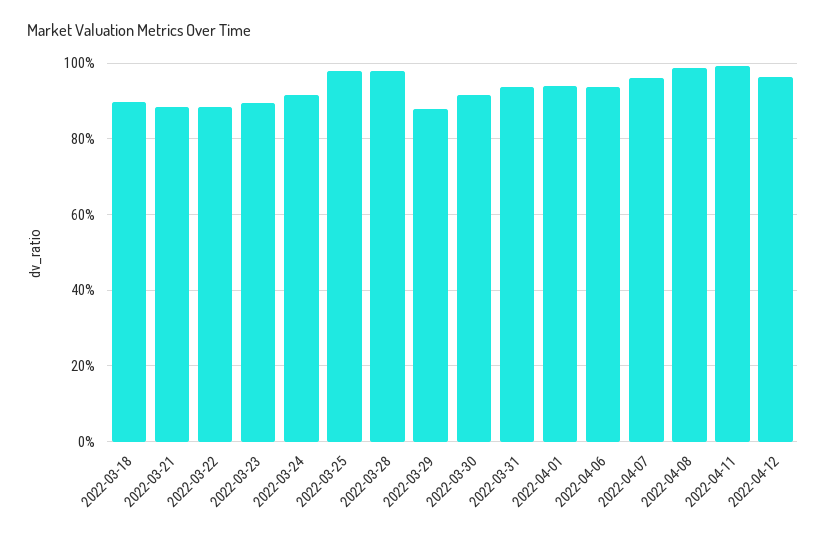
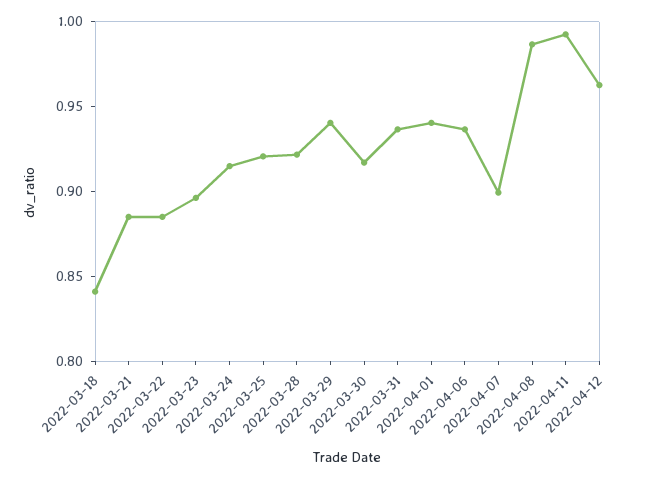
2022-03-18: 0.9 -> 0.84
2022-03-25: 0.98 -> 0.92
2022-03-28: 0.98 -> 0.92
2022-03-29: 0.88 -> 0.94
2022-04-07: 0.96 -> 0.9

